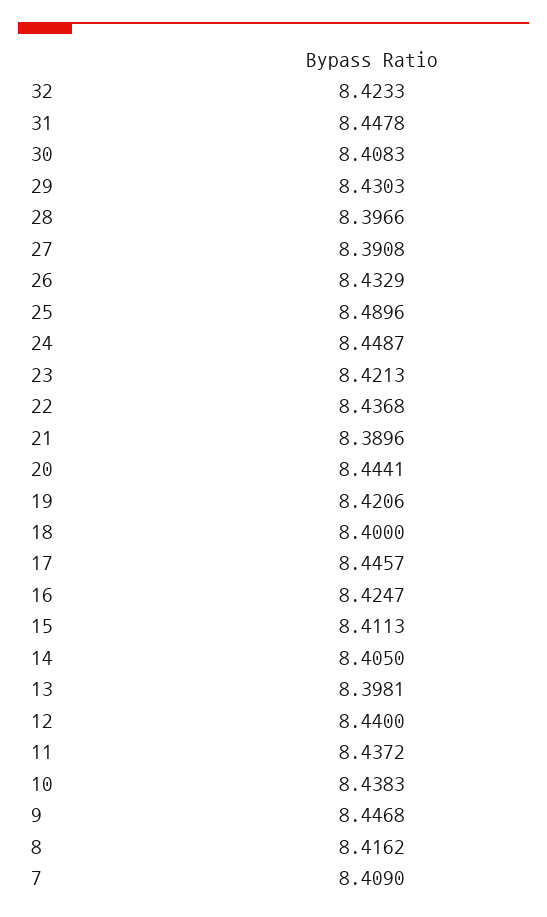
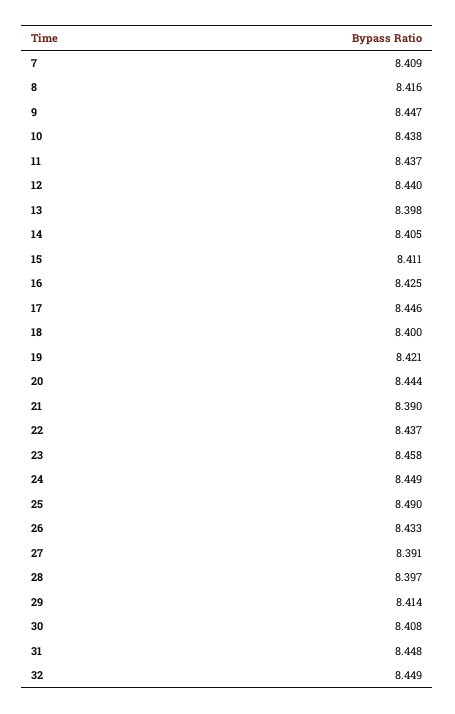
32: 8.4233 -> 8.449
29: 8.4303 -> 8.414
23: 8.4213 -> 8.458

